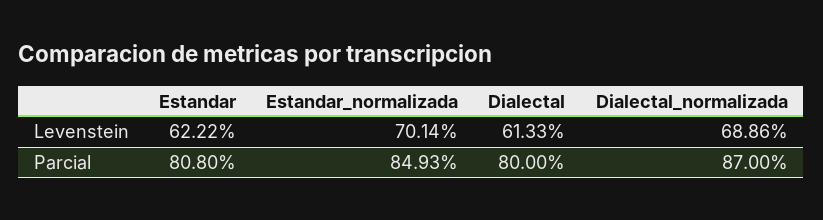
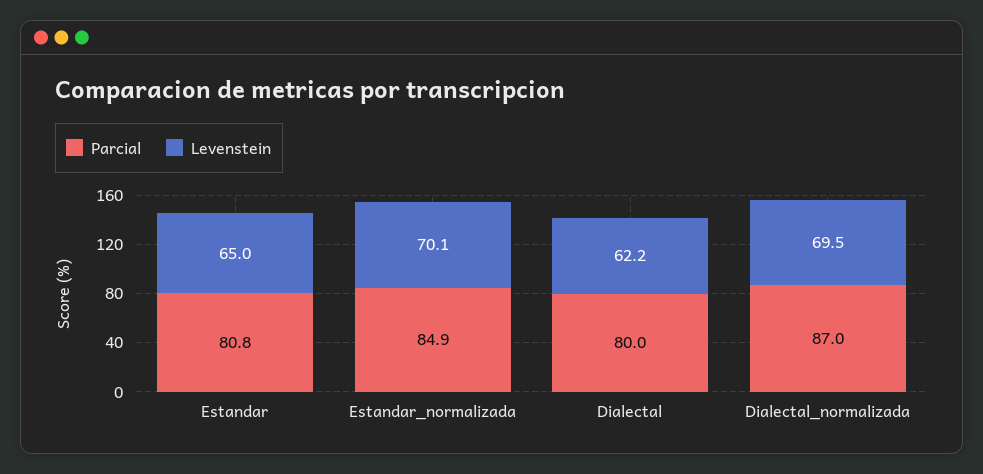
Levenstein, Estandar: 62.22 -> 65
Levenstein, Dialectal: 61.33 -> 62.2
Levenstein, Dialectal_normalizada: 68.86 -> 69.5

